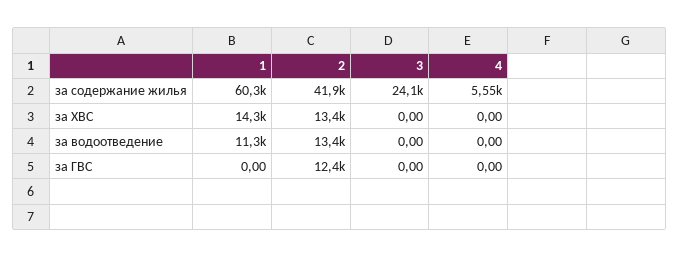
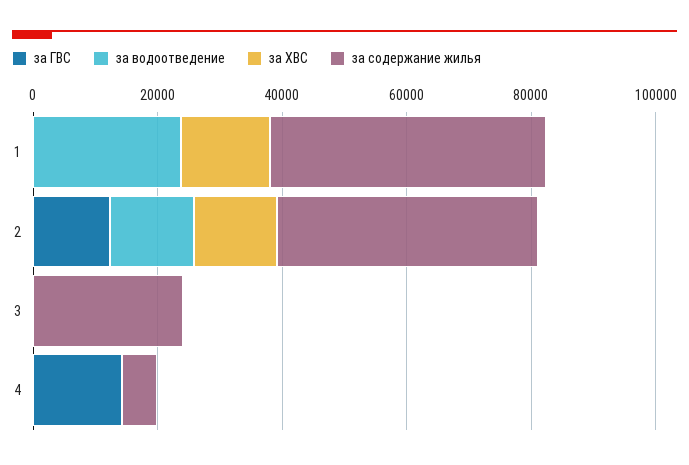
за содержание жилья, 1: 60300 -> 45000
за водоотведение, 1: 11300 -> 25000
за ГВС, 4: 0 -> 15000

